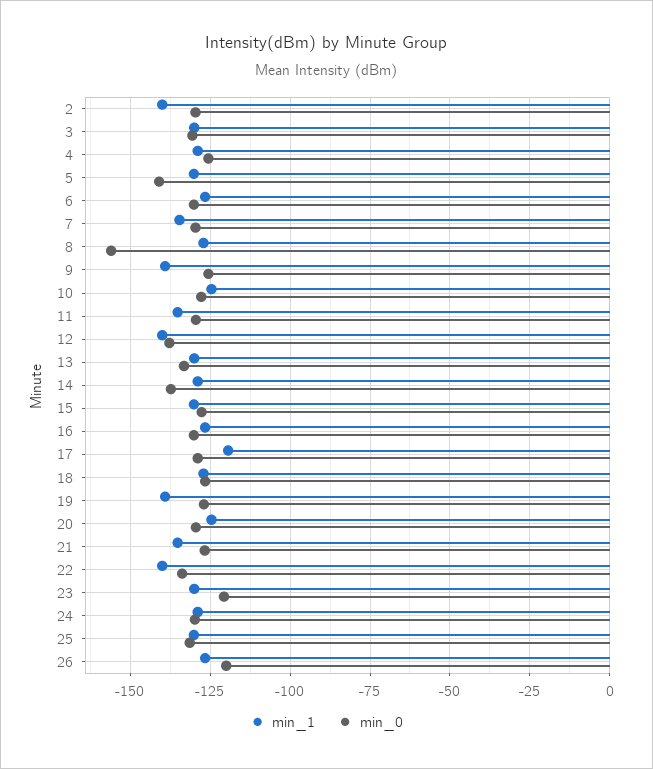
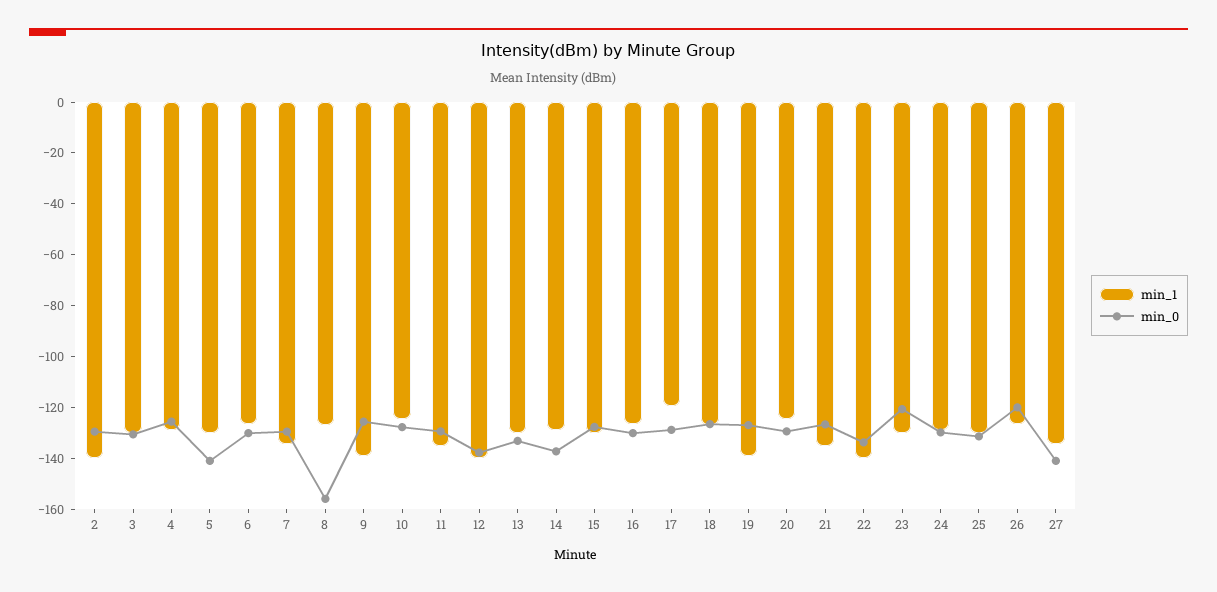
min_1, 27: none -> -135
min_0, 27: none -> -140

